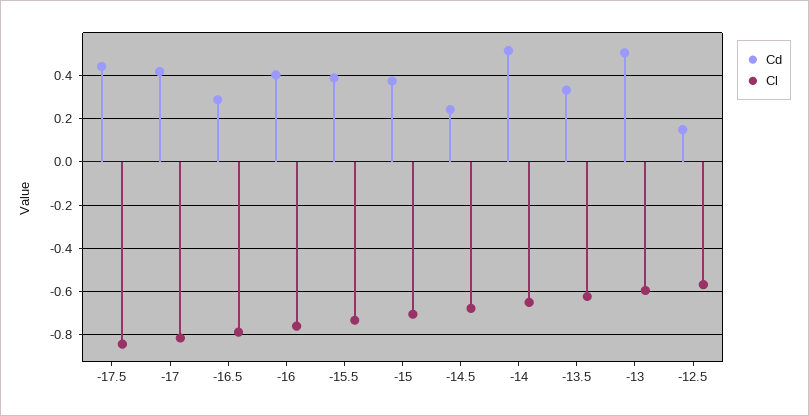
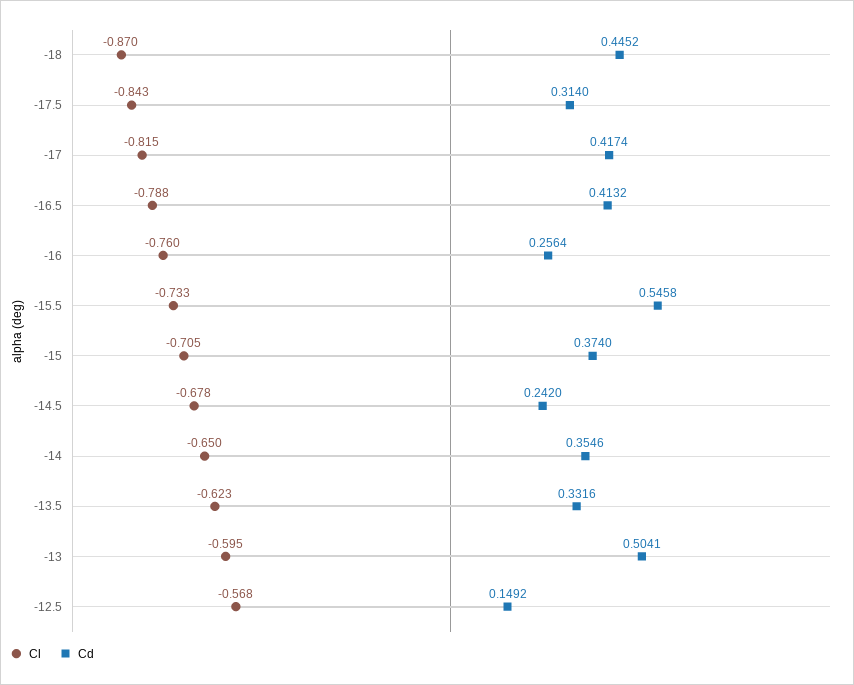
Cd, -17.5: 0.45 -> 0.314
Cd, -16.5: 0.3 -> 0.4132
Cd, -16: 0.4 -> 0.2564
Cd, -15.5: 0.4 -> 0.5458
Cd, -14: 0.5 -> 0.3546
Cl, -18: none -> -0.87
Cd, -18: none -> 0.4452

